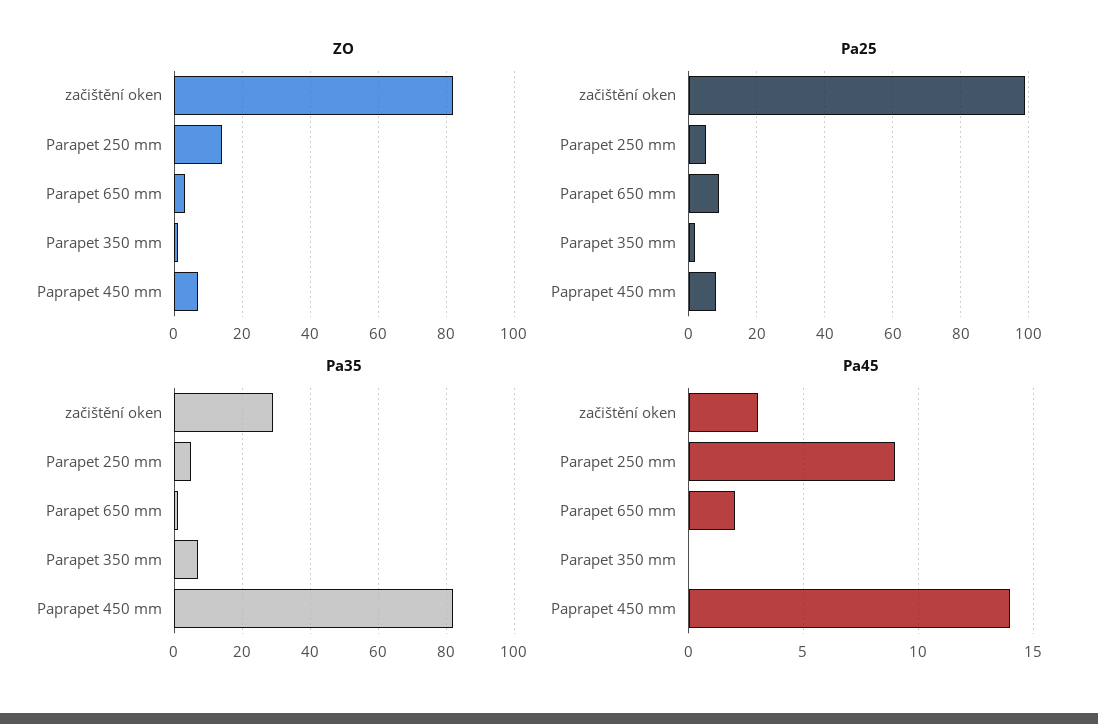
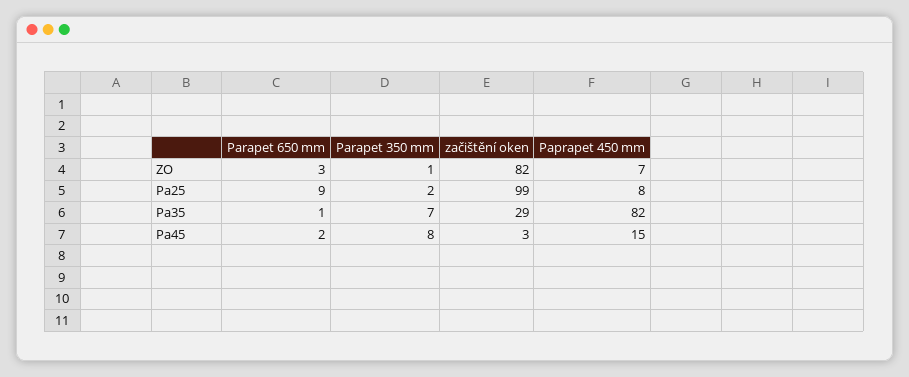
ZO, Parapet 250 mm: 15 -> none
Pa25, Parapet 250 mm: 5 -> none
Pa35, Parapet 250 mm: 5 -> none
Pa45, Parapet 250 mm: 9 -> none
Pa45, Parapet 350 mm: 0 -> 8
Pa45, Paprapet 450 mm: 14 -> 15

